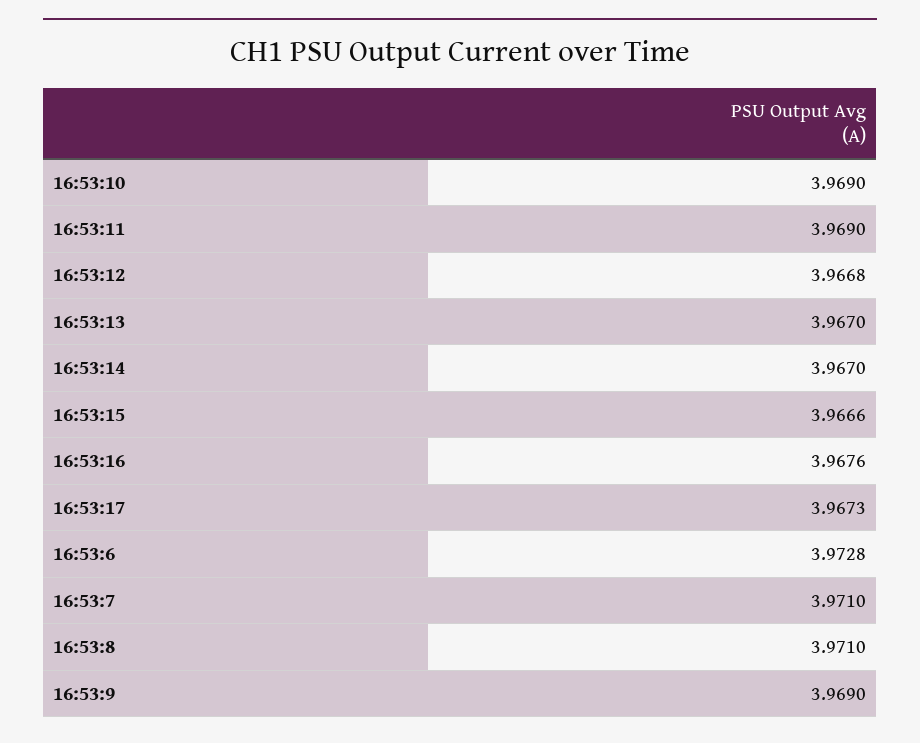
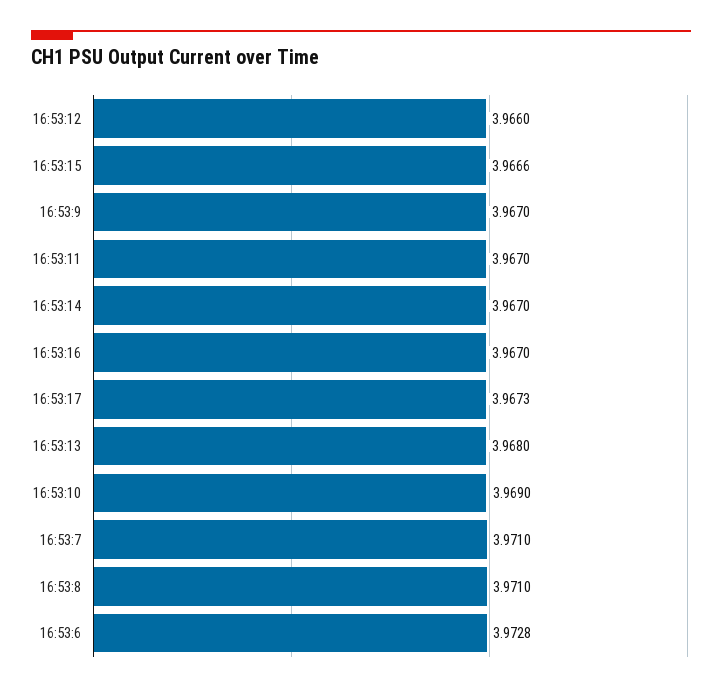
16:53:11: 3.969 -> 3.967
16:53:12: 3.9668 -> 3.966
16:53:13: 3.967 -> 3.968
16:53:16: 3.9676 -> 3.967
16:53:9: 3.969 -> 3.967

